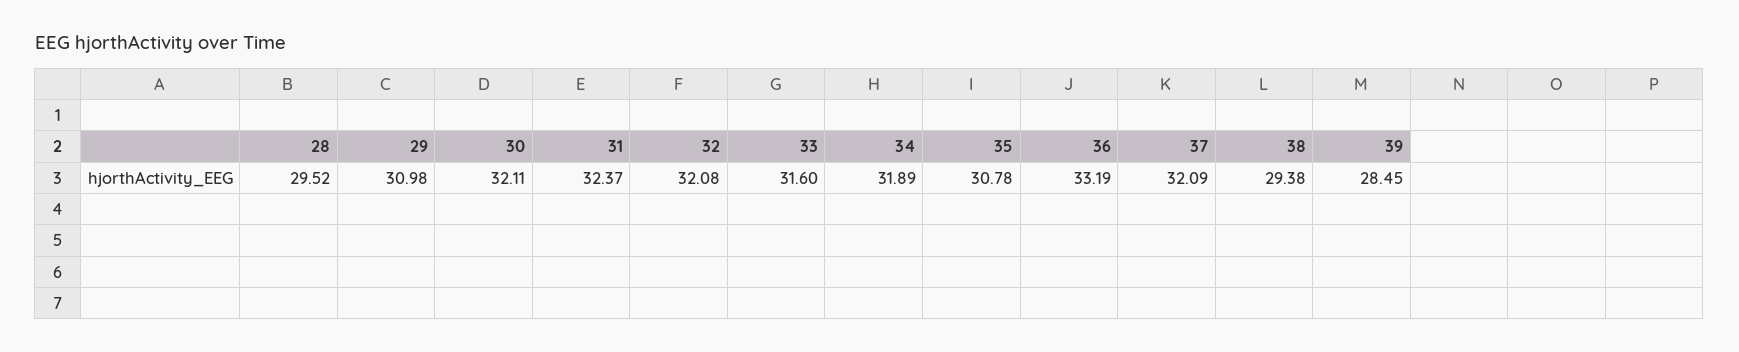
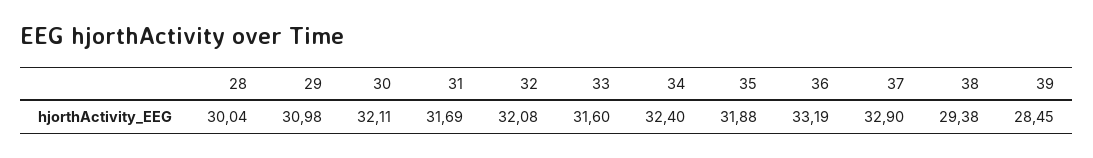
28: 29.52 -> 30.04
31: 32.37 -> 31.69
34: 31.89 -> 32.4
35: 30.78 -> 31.88
37: 32.09 -> 32.9

